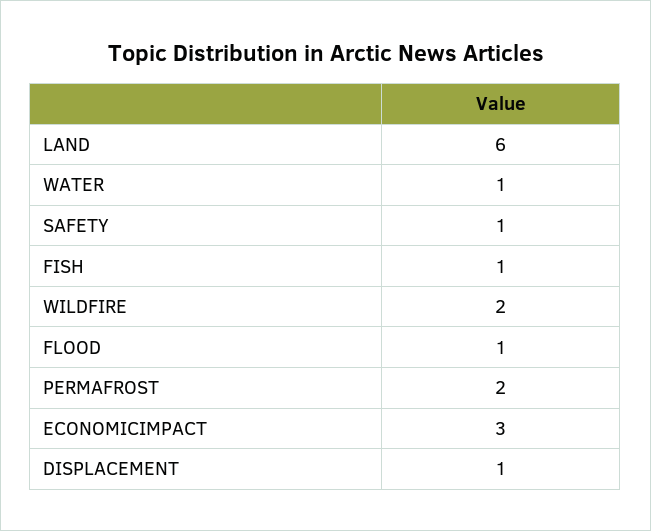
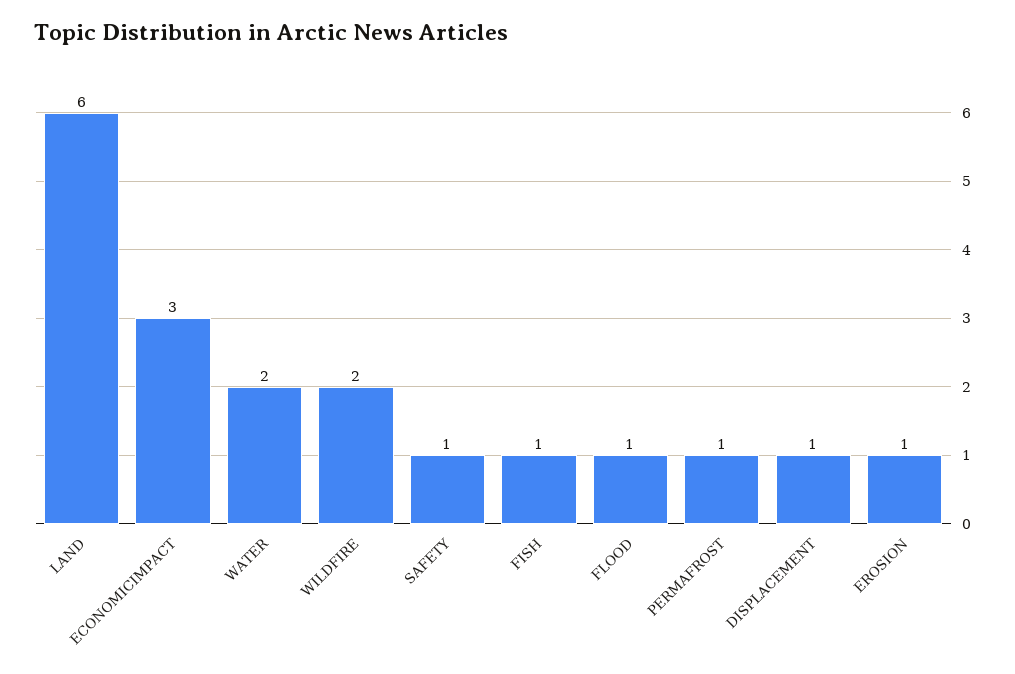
WATER: 1 -> 2
PERMAFROST: 2 -> 1
EROSION: none -> 1

